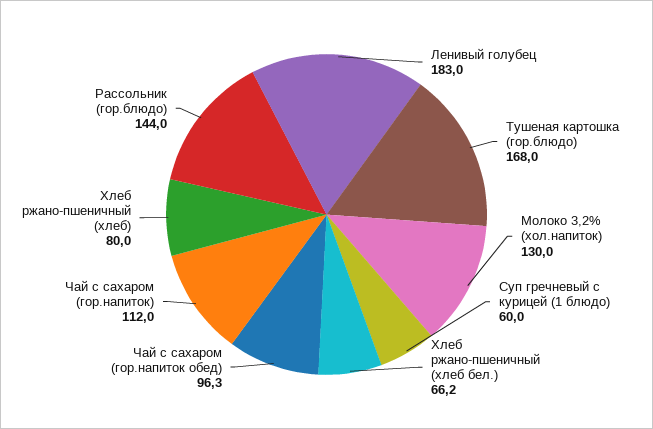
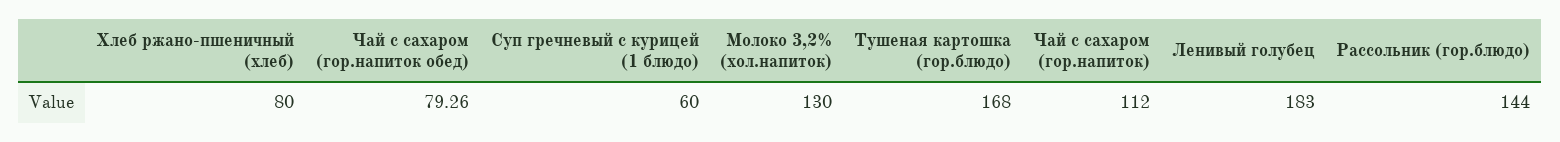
Хлеб ржано-пшеничный (хлеб бел.): 66.2 -> none
Чай с сахаром (гор.напиток обед): 96.3 -> 79.26

